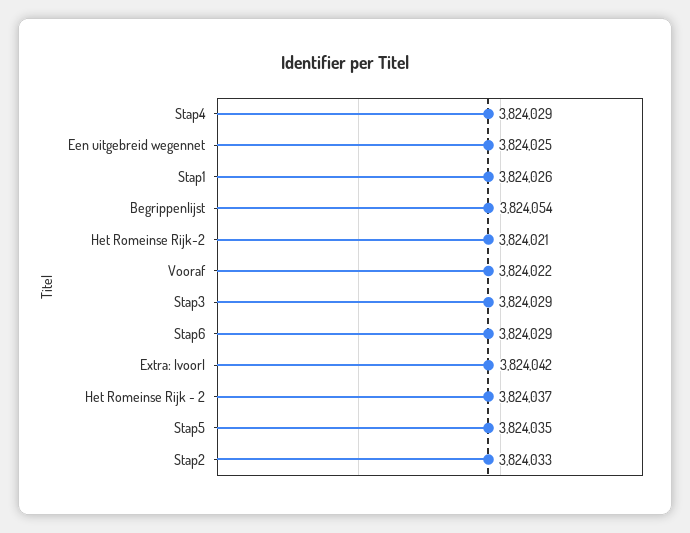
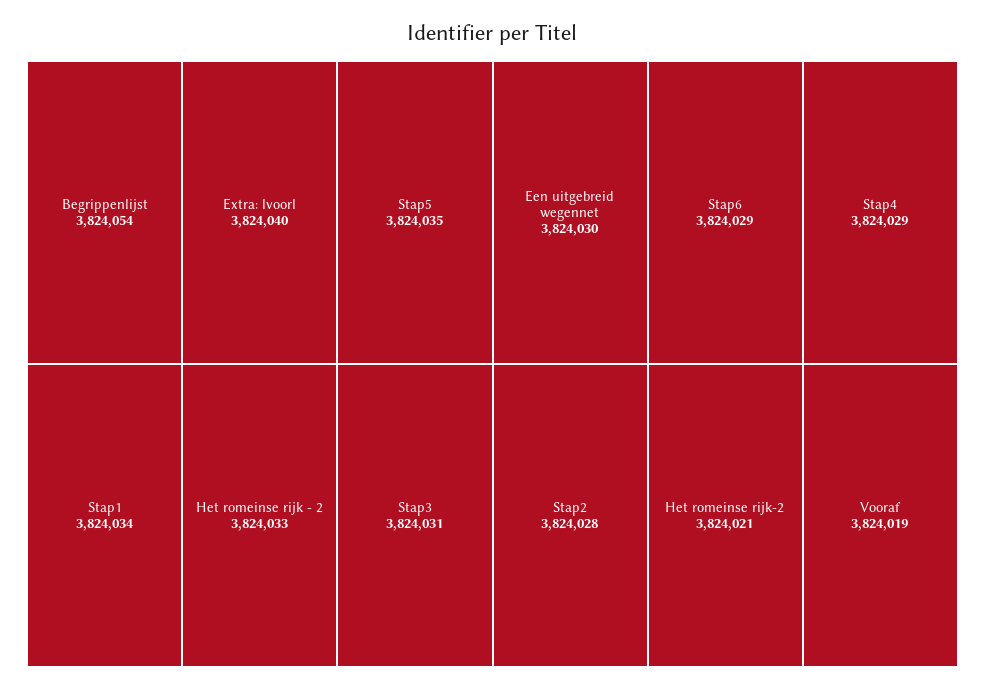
Een uitgebreid wegennet: 3824025 -> 3824030
Stap1: 3824026 -> 3824034
Vooraf: 3824022 -> 3824019
Stap3: 3824029 -> 3824031
Extra: lvoorl: 3824042 -> 3824040
Het Romeinse Rijk - 2: 3824037 -> 3824033
Stap2: 3824033 -> 3824028

